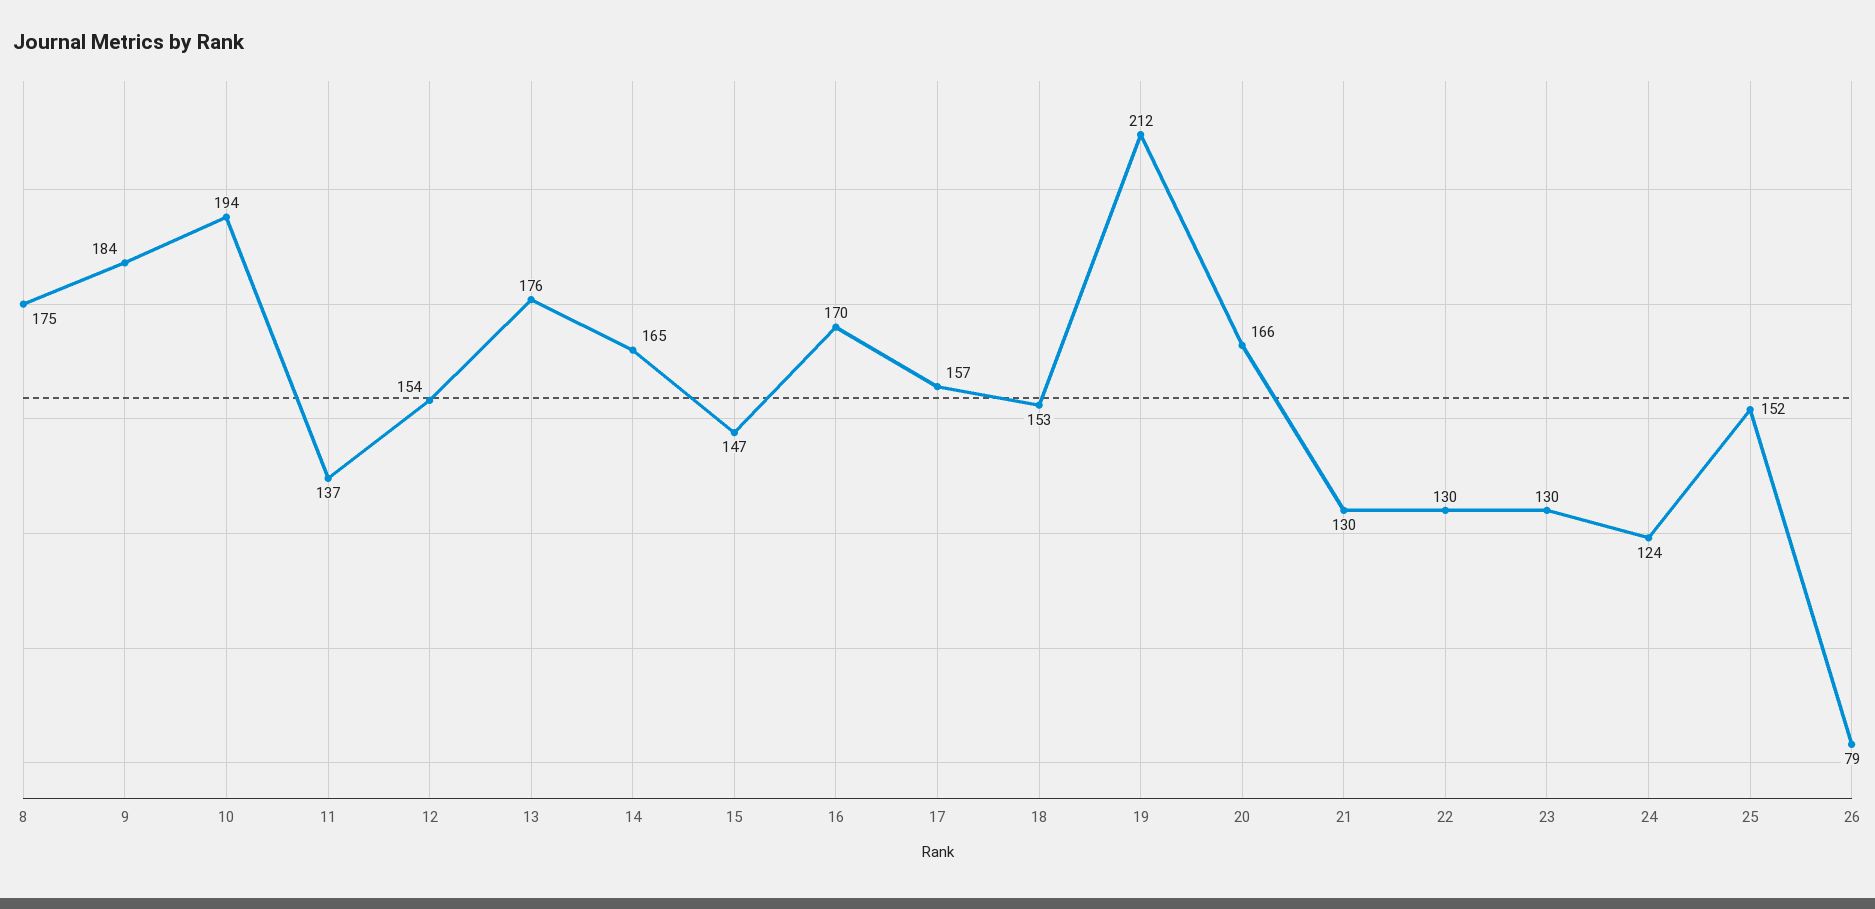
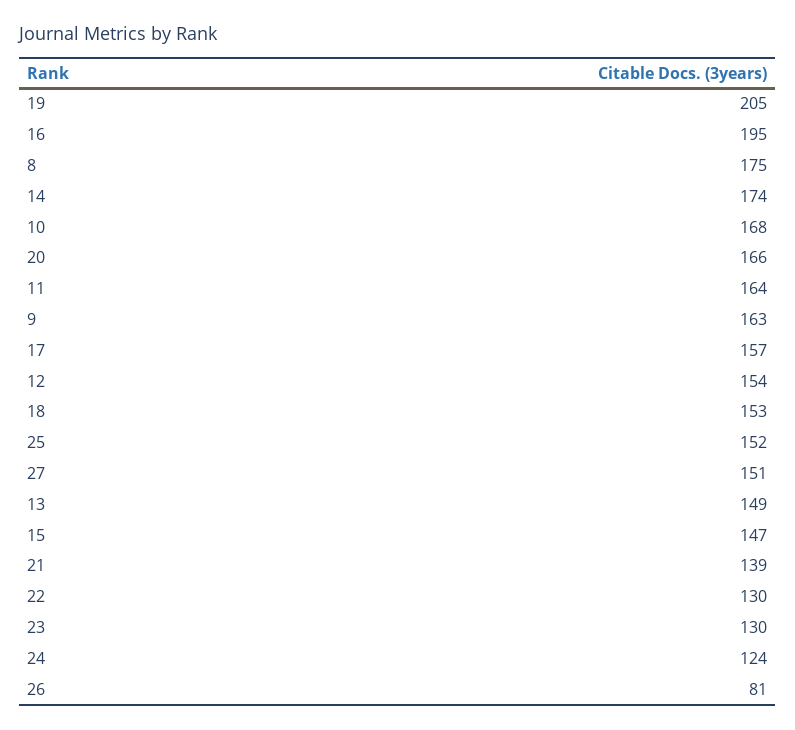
9: 184 -> 163
10: 194 -> 168
11: 137 -> 164
13: 176 -> 149
14: 165 -> 174
16: 170 -> 195
19: 212 -> 205
21: 130 -> 139
26: 79 -> 81
27: none -> 151

